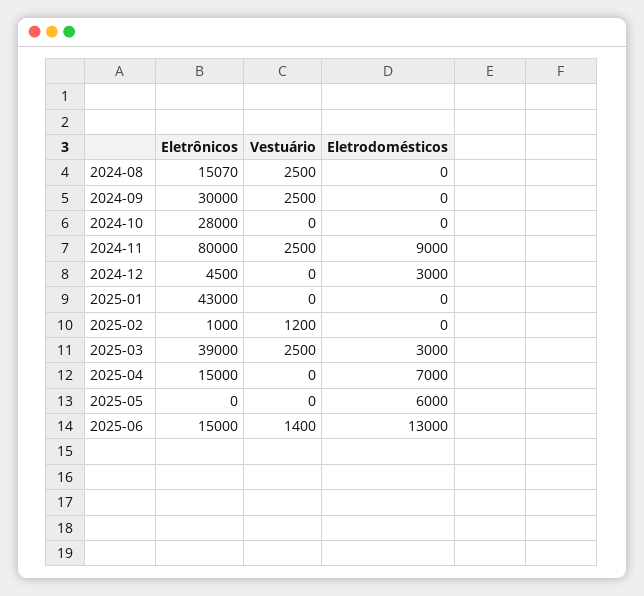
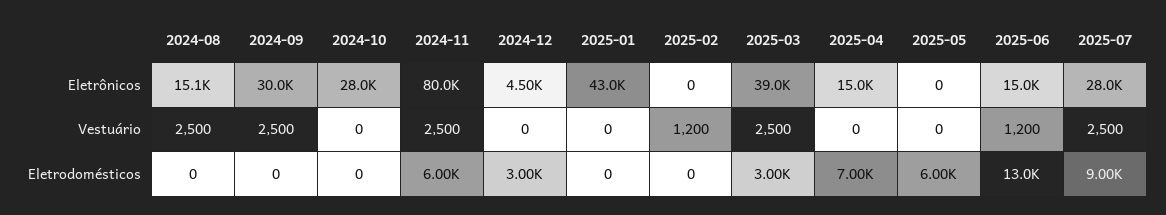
Eletrodomésticos, 2024-11: 9000 -> 6000
Eletrônicos, 2025-02: 1000 -> 0
Vestuário, 2025-06: 1400 -> 1200
Eletrônicos, 2025-07: none -> 28000
Vestuário, 2025-07: none -> 2500
Eletrodomésticos, 2025-07: none -> 9000

